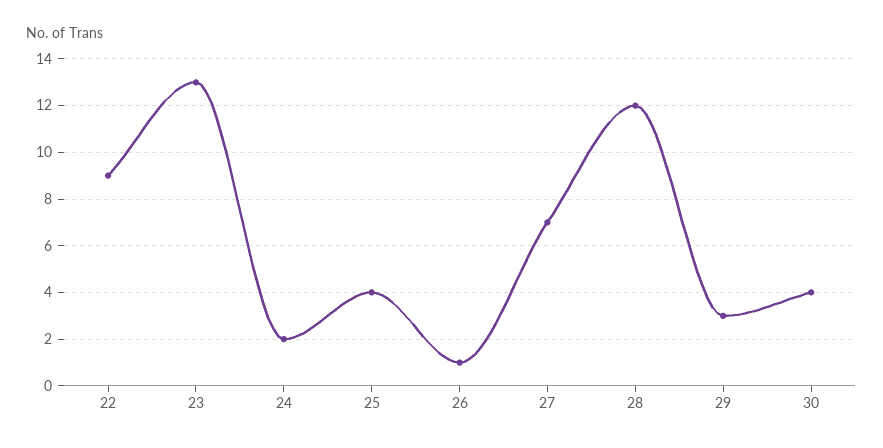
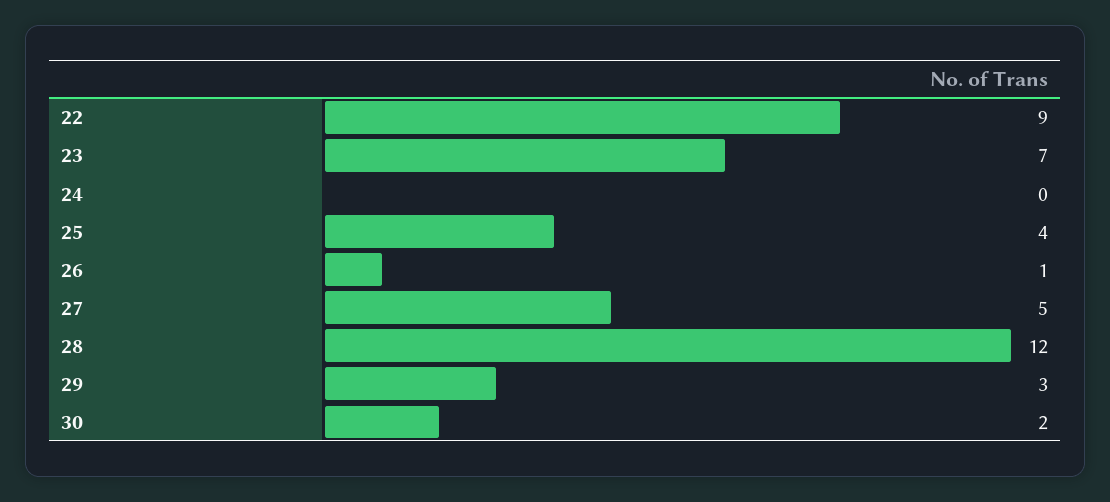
23: 13 -> 7
24: 2 -> 0
27: 7 -> 5
30: 4 -> 2

